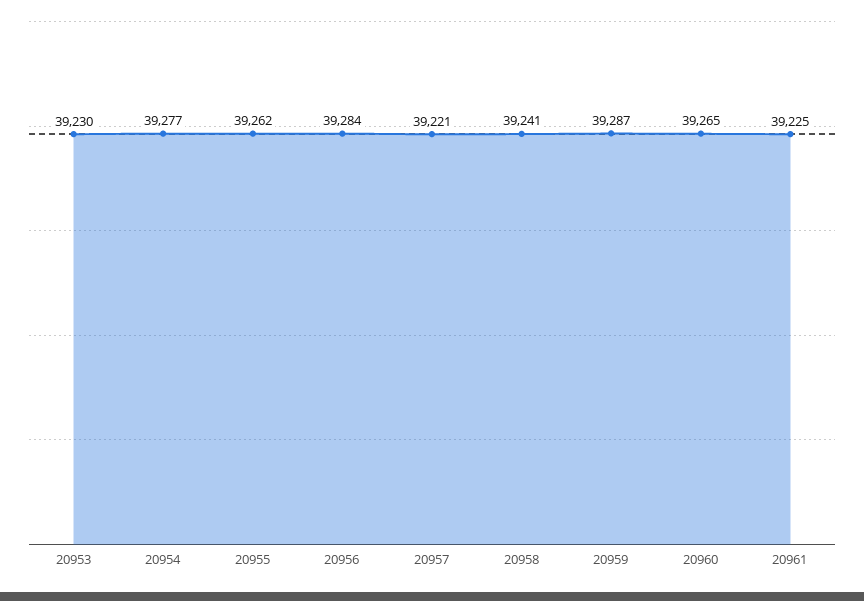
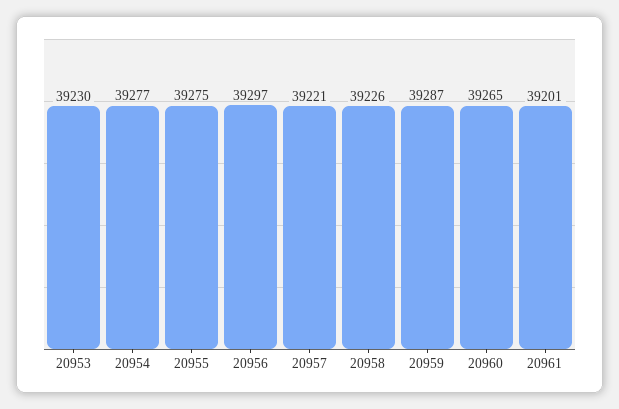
20955: 39262 -> 39275
20956: 39284 -> 39297
20958: 39241 -> 39226
20961: 39225 -> 39201

